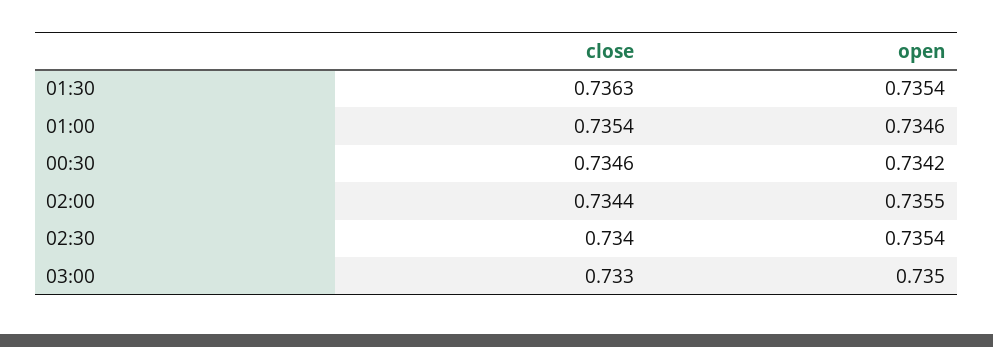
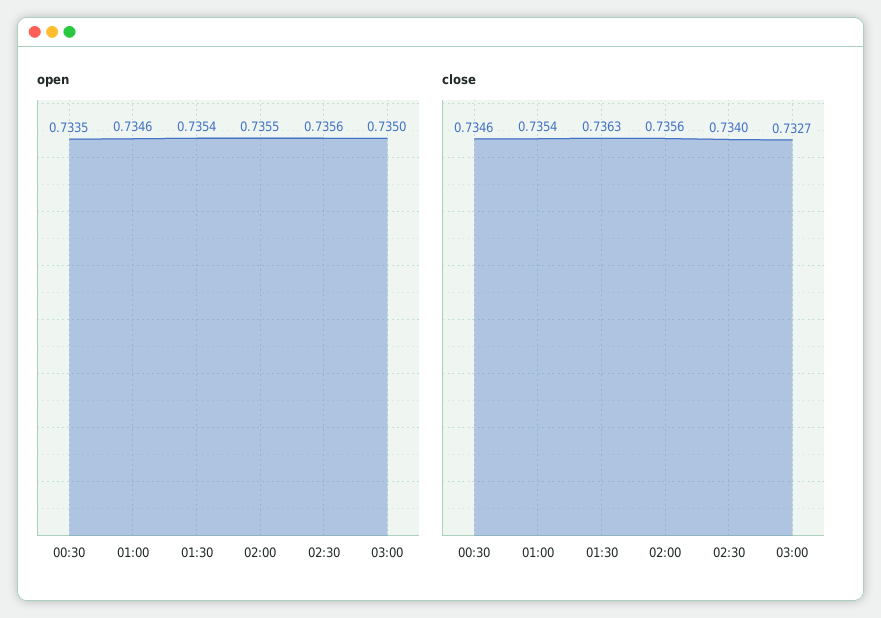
open, 00:30: 0.7342 -> 0.7335
close, 02:00: 0.7344 -> 0.7356
open, 02:30: 0.7354 -> 0.7356
close, 03:00: 0.733 -> 0.7327

